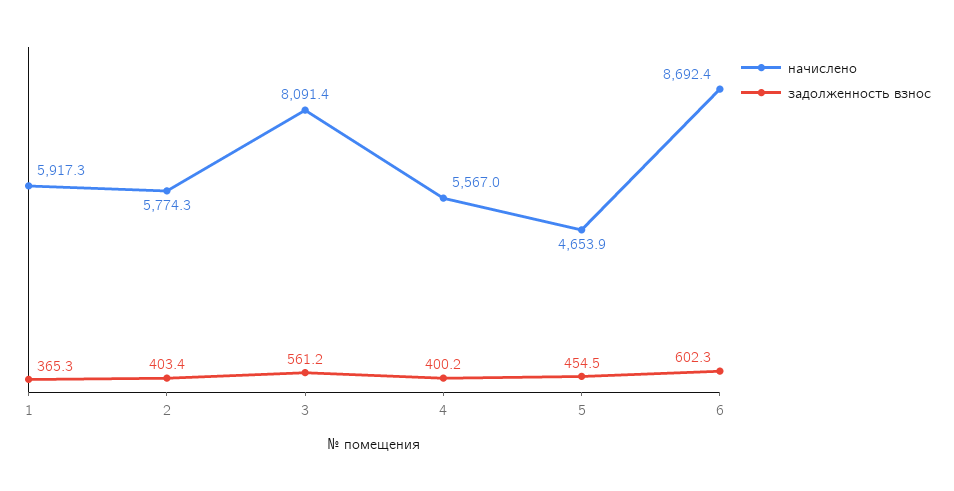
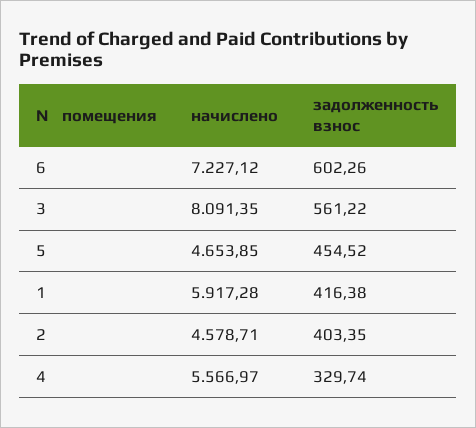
задолженность взнос, 1: 365.3 -> 416.38
начислено, 2: 5774.3 -> 4578.71
задолженность взнос, 4: 400.2 -> 329.74
начислено, 6: 8692.4 -> 7227.12

